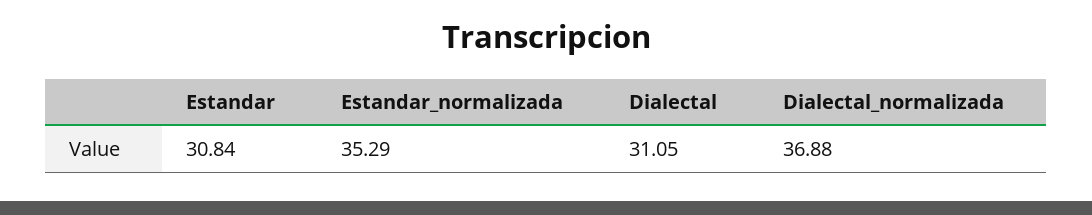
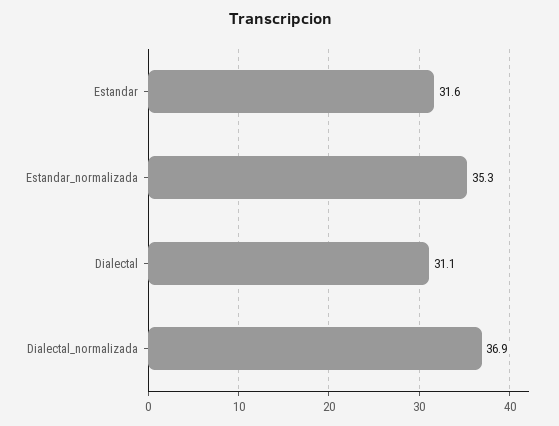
Estandar: 30.84 -> 31.6

